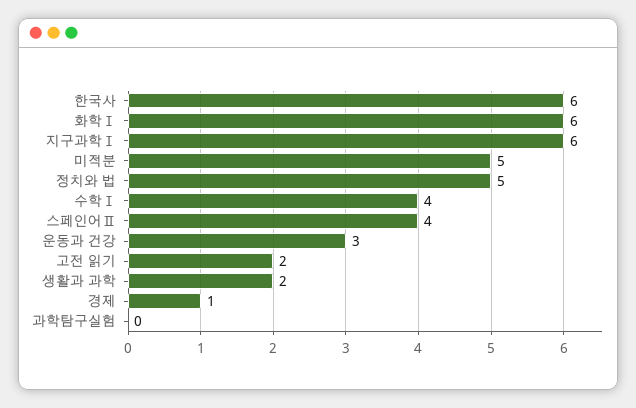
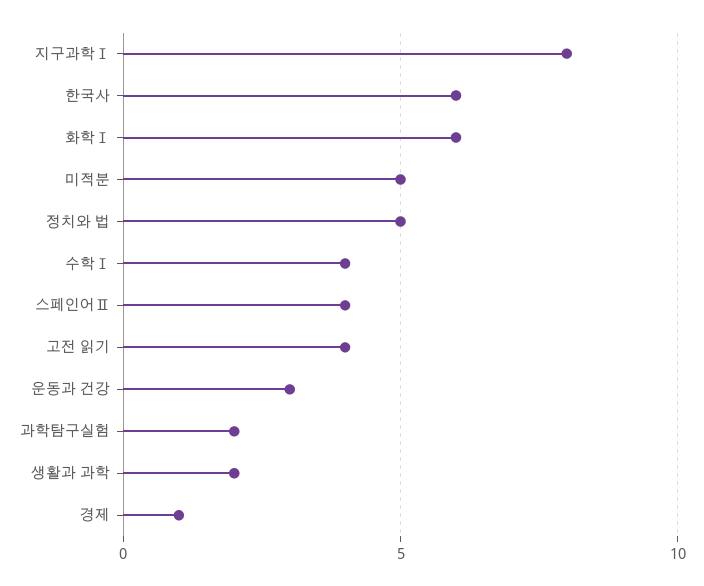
지구과학Ⅰ: 6 -> 8
고전 읽기: 2 -> 4
과학탐구실험: 0 -> 2

